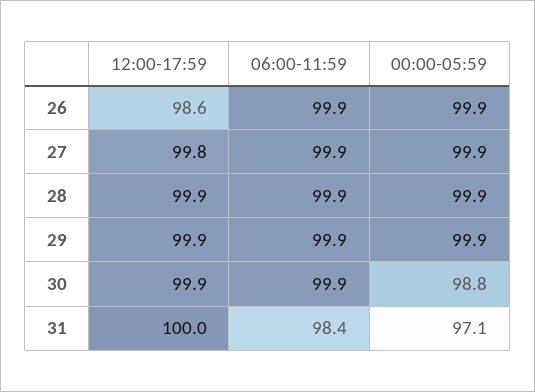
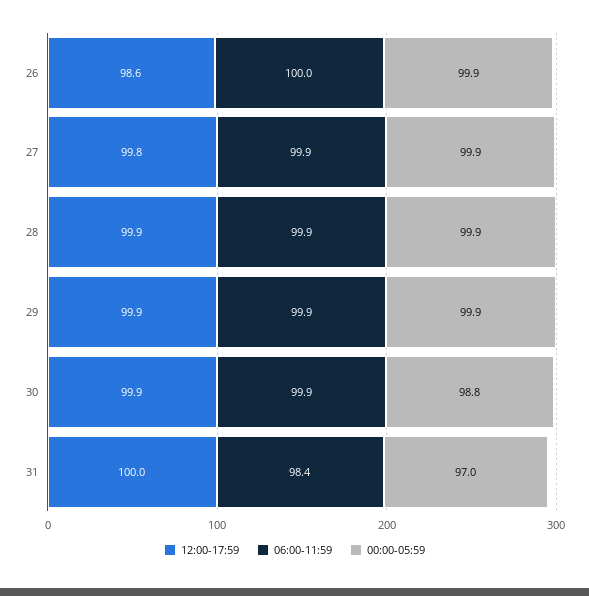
06:00-11:59, 26: 99.9 -> 100
00:00-05:59, 31: 97.1 -> 97

